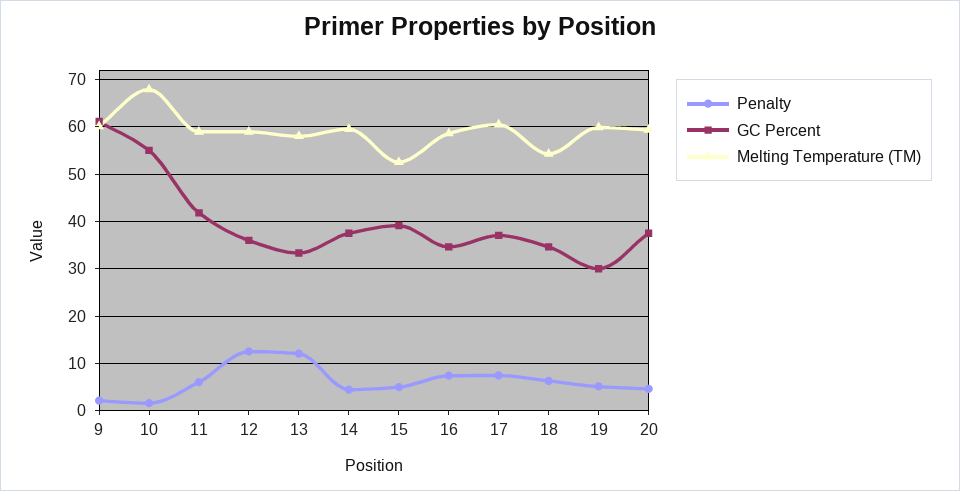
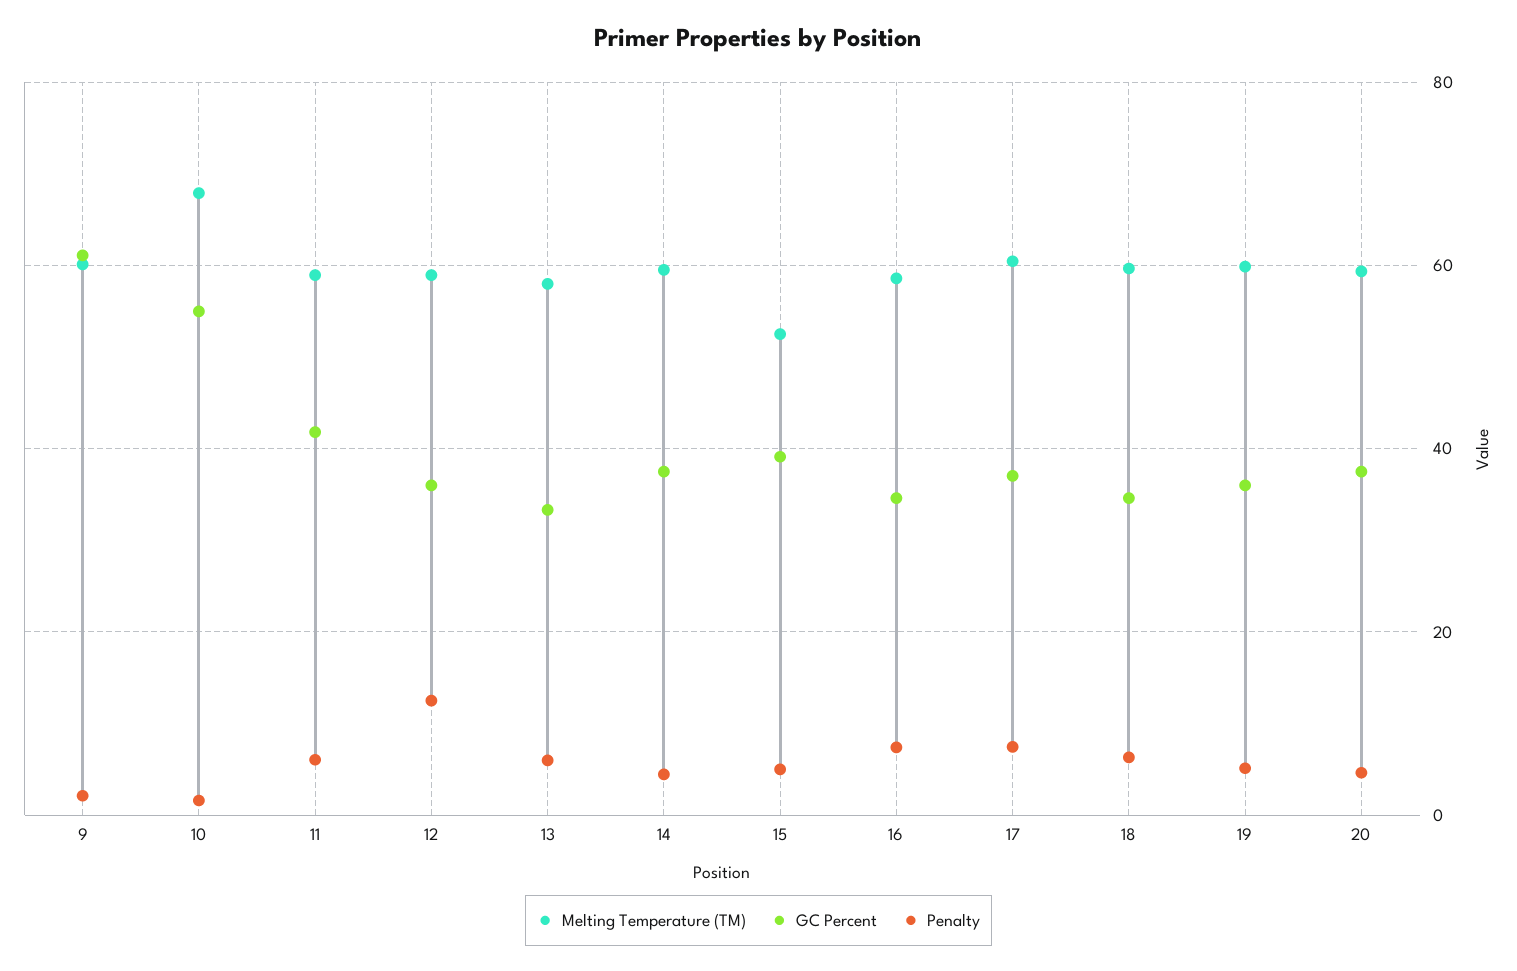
Penalty, 13: 12 -> 6
Melting Temperature (TM), 18: 54 -> 60
GC Percent, 19: 30 -> 36

